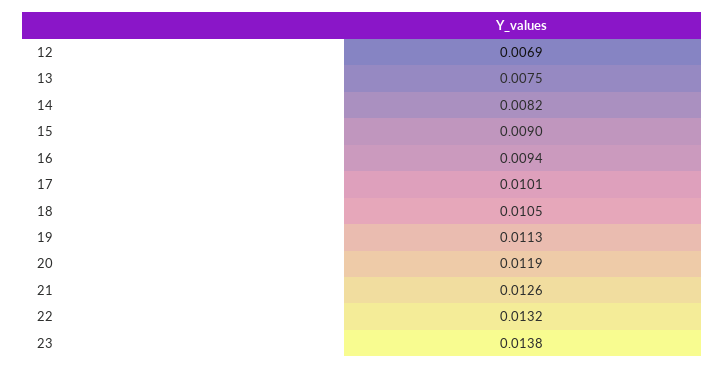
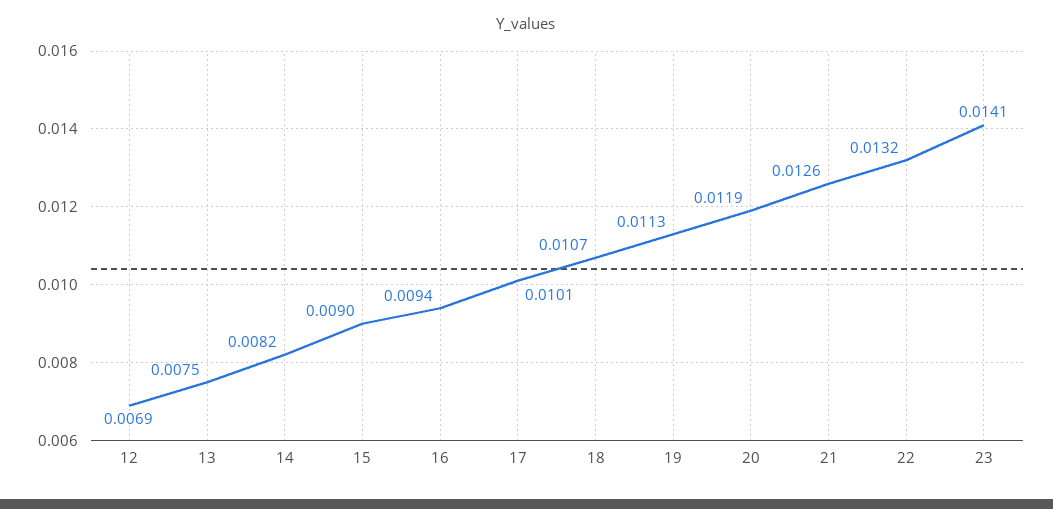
18: 0.0105 -> 0.0107
23: 0.0138 -> 0.0141

